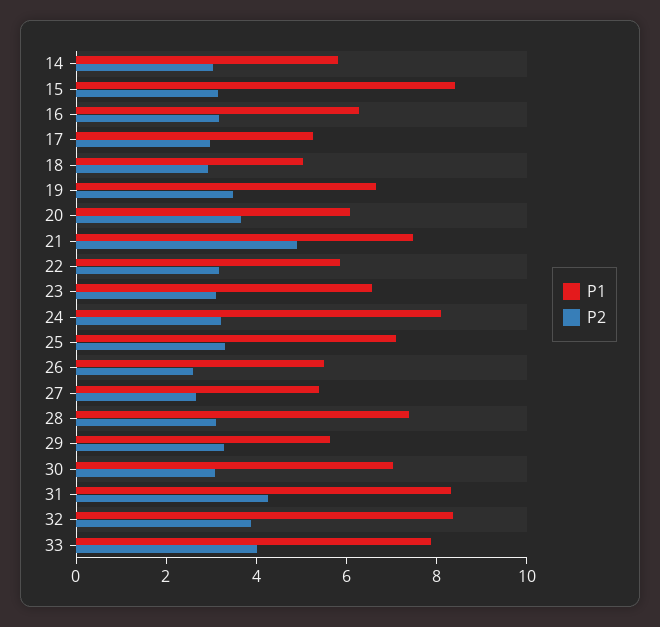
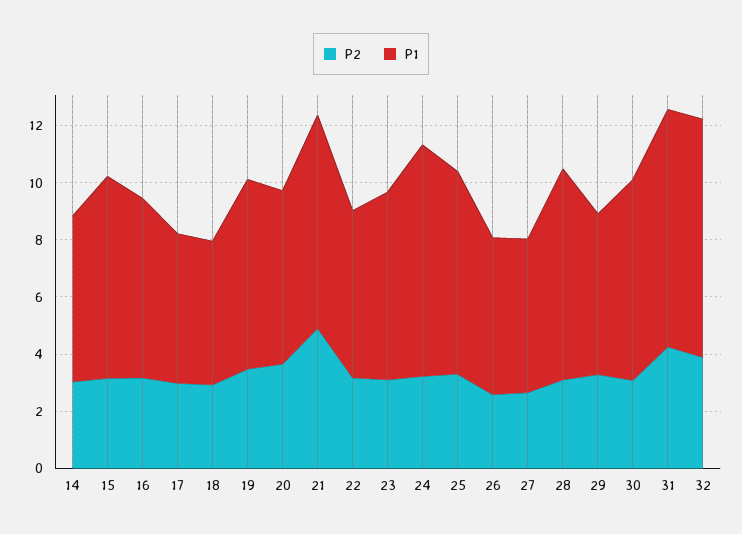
P1, 15: 8.5 -> 7
P1, 33: 8 -> none
P2, 33: 4 -> none

